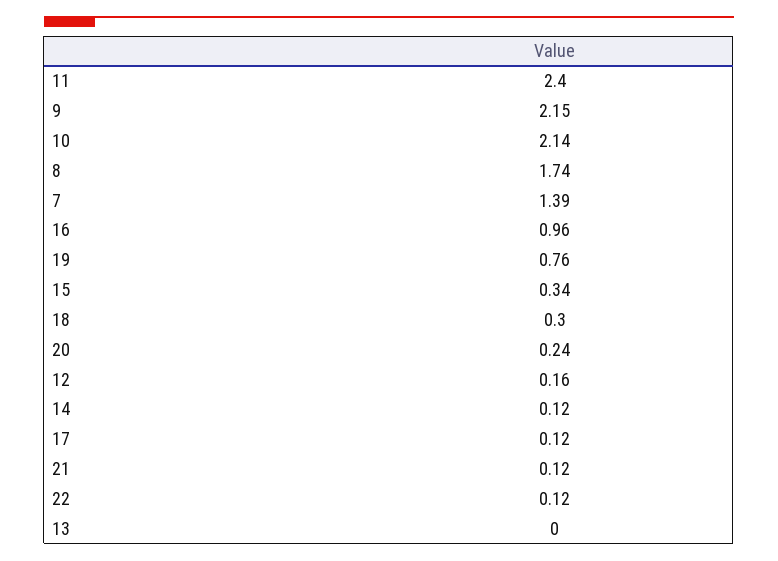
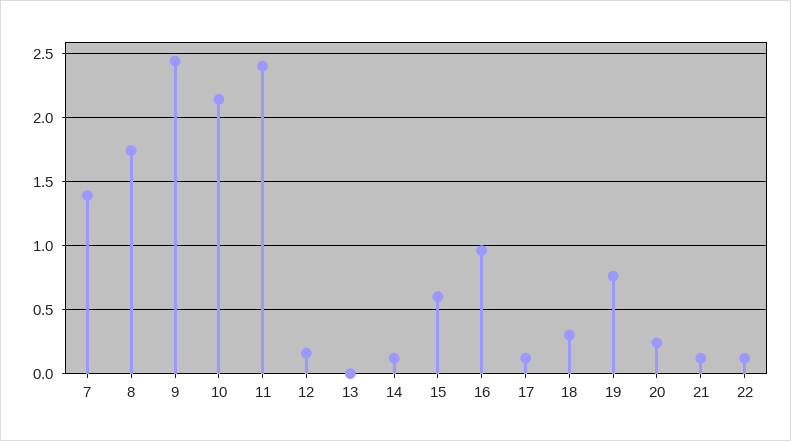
9: 2.15 -> 2.45
15: 0.34 -> 0.6

